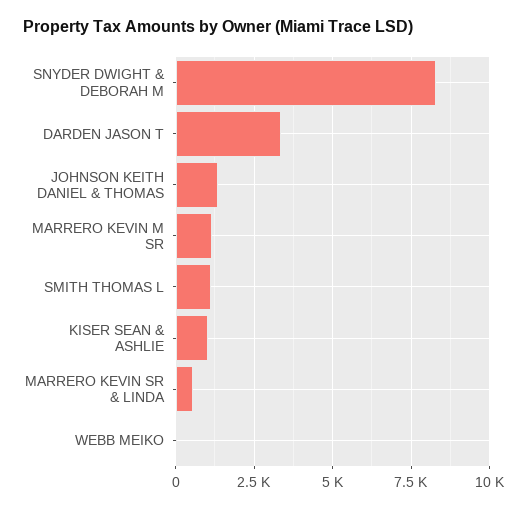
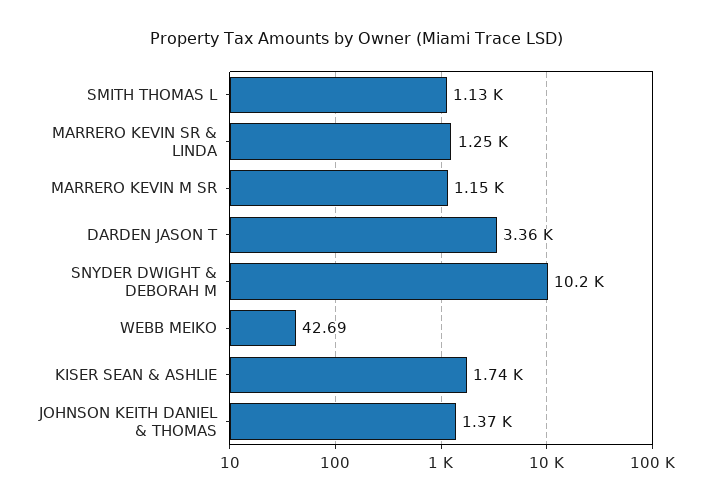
SNYDER DWIGHT & DEBORAH M: 8250 -> 10200
KISER SEAN & ASHLIE: 1000 -> 1740
MARRERO KEVIN SR & LINDA: 500 -> 1250

